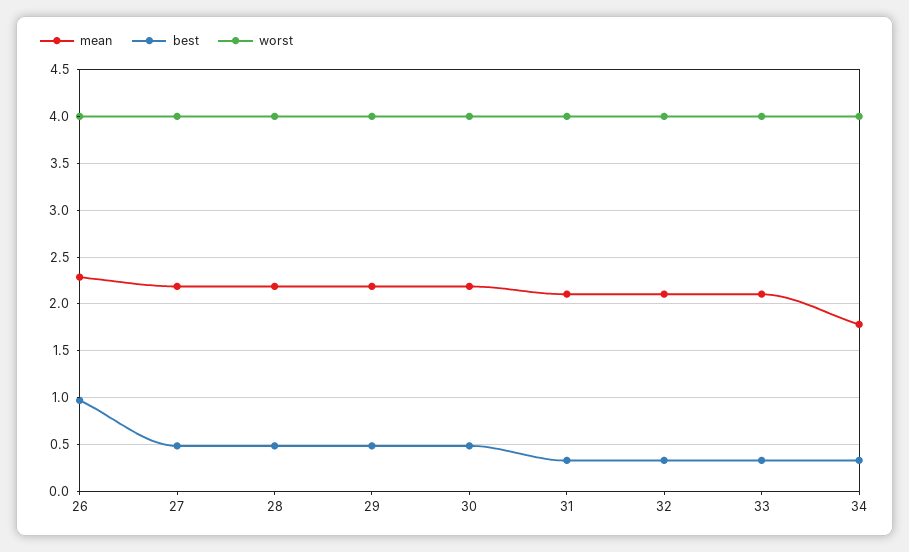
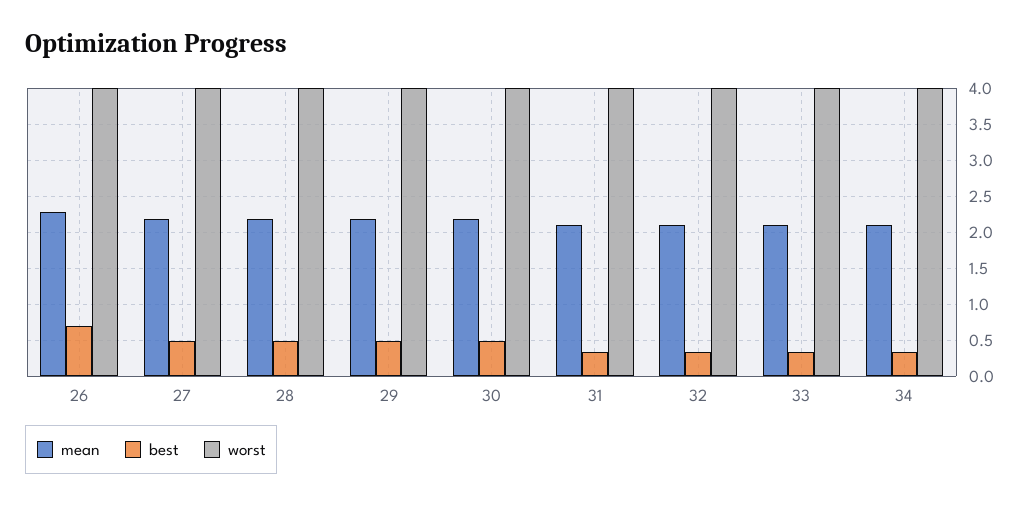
best, 26: 1 -> 0.7
mean, 34: 1.8 -> 2.1

